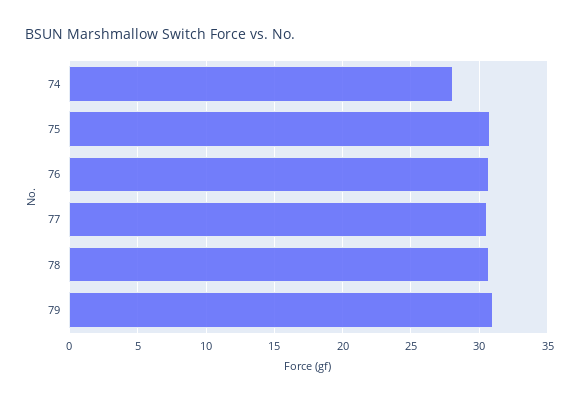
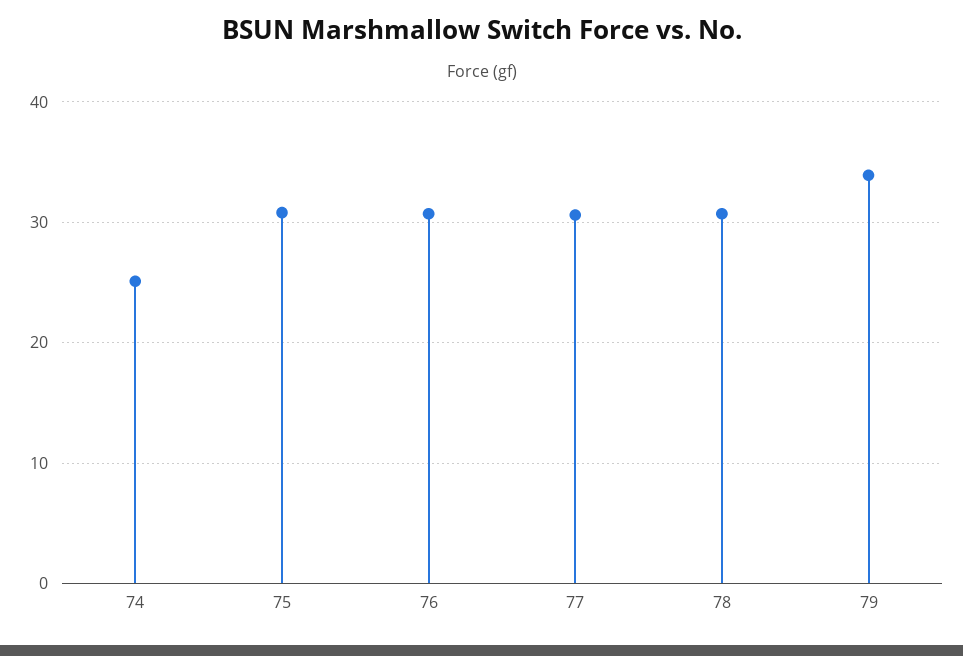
74: 28 -> 25
79: 31 -> 34

